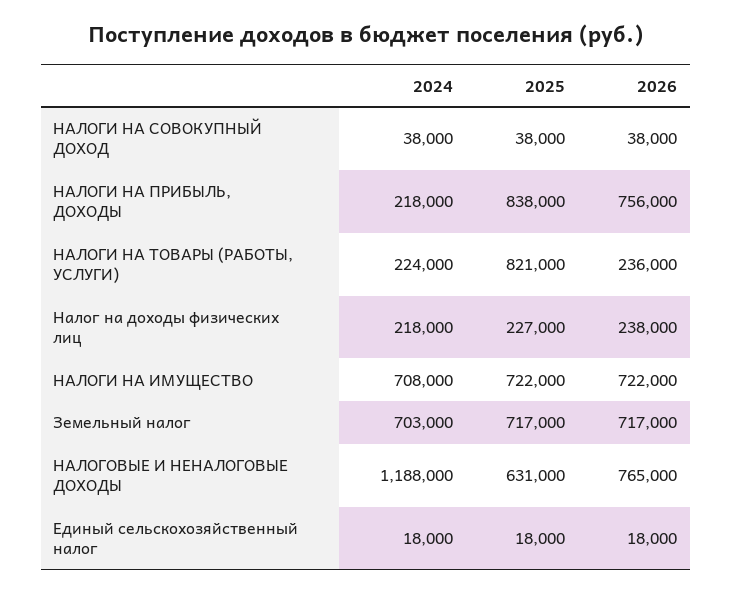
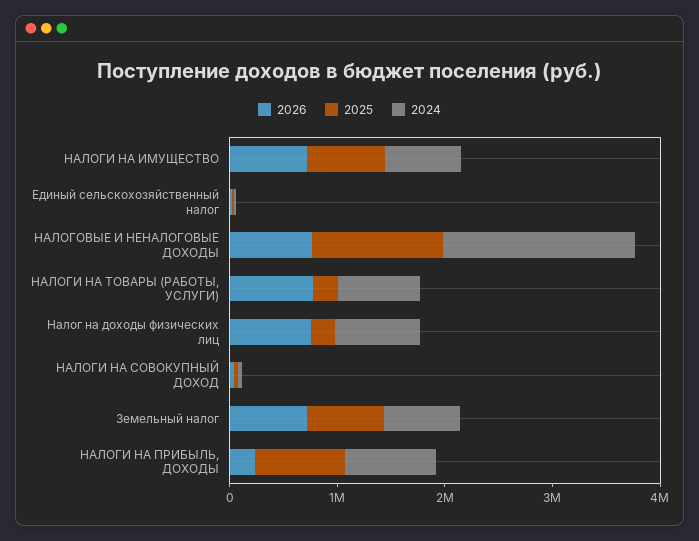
2024, НАЛОГИ НА ПРИБЫЛЬ, ДОХОДЫ: 218000 -> 800000
2026, НАЛОГИ НА ПРИБЫЛЬ, ДОХОДЫ: 756000 -> 200000
2024, НАЛОГИ НА ТОВАРЫ (РАБОТЫ, УСЛУГИ): 224000 -> 800000
2025, НАЛОГИ НА ТОВАРЫ (РАБОТЫ, УСЛУГИ): 821000 -> 200000
2026, НАЛОГИ НА ТОВАРЫ (РАБОТЫ, УСЛУГИ): 236000 -> 800000
2024, Налог на доходы физических лиц: 218000 -> 800000
2026, Налог на доходы физических лиц: 238000 -> 800000
2024, НАЛОГОВЫЕ И НЕНАЛОГОВЫЕ ДОХОДЫ: 1188000 -> 1800000
2025, НАЛОГОВЫЕ И НЕНАЛОГОВЫЕ ДОХОДЫ: 631000 -> 1200000

